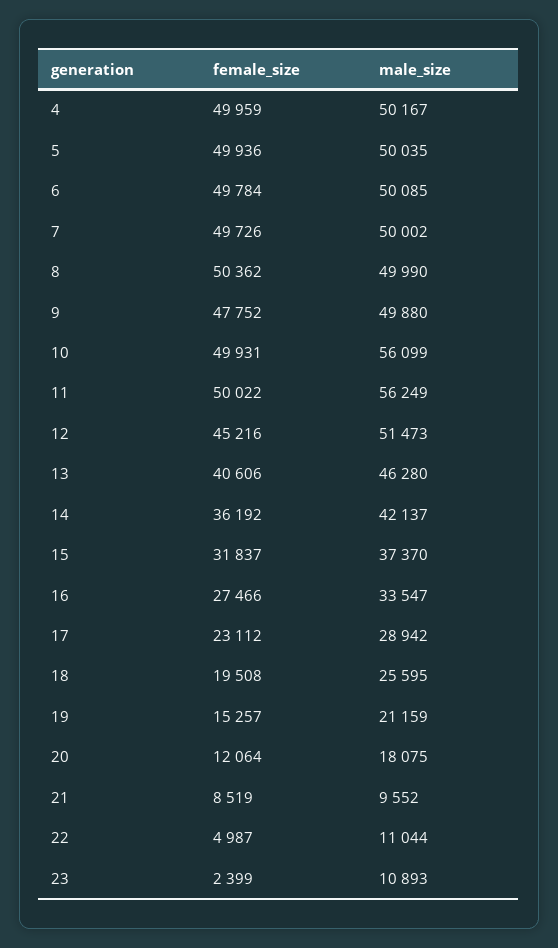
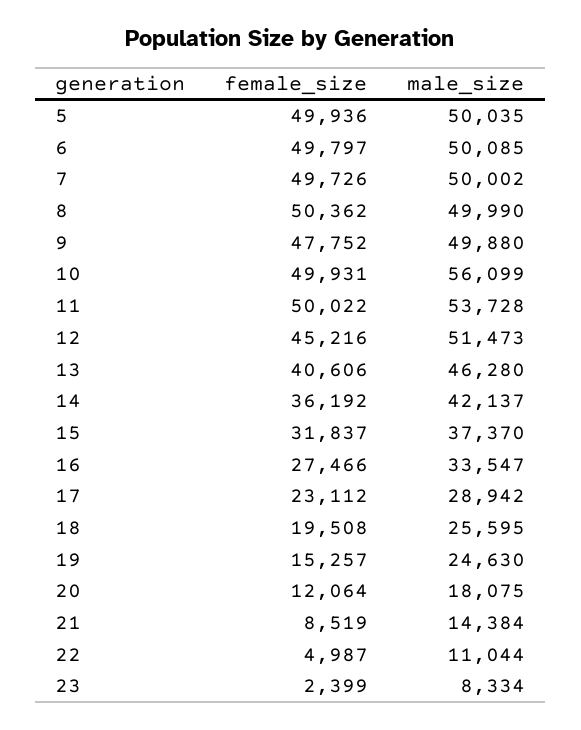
female_size, 4: 49959 -> none
male_size, 4: 50167 -> none
female_size, 6: 49784 -> 49797
male_size, 11: 56249 -> 53728
male_size, 19: 21159 -> 24630
male_size, 21: 9552 -> 14384
male_size, 23: 10893 -> 8334

